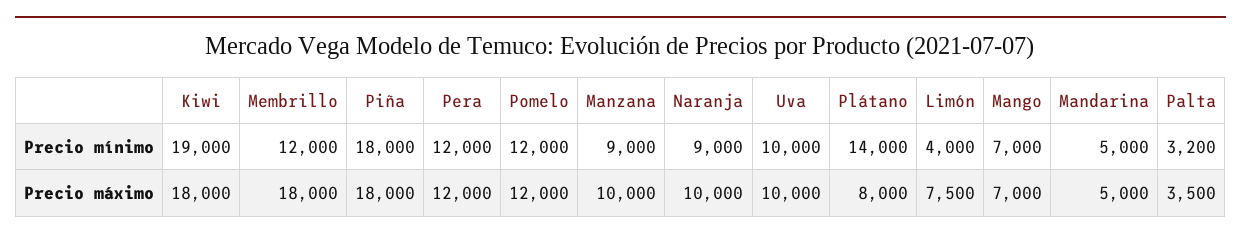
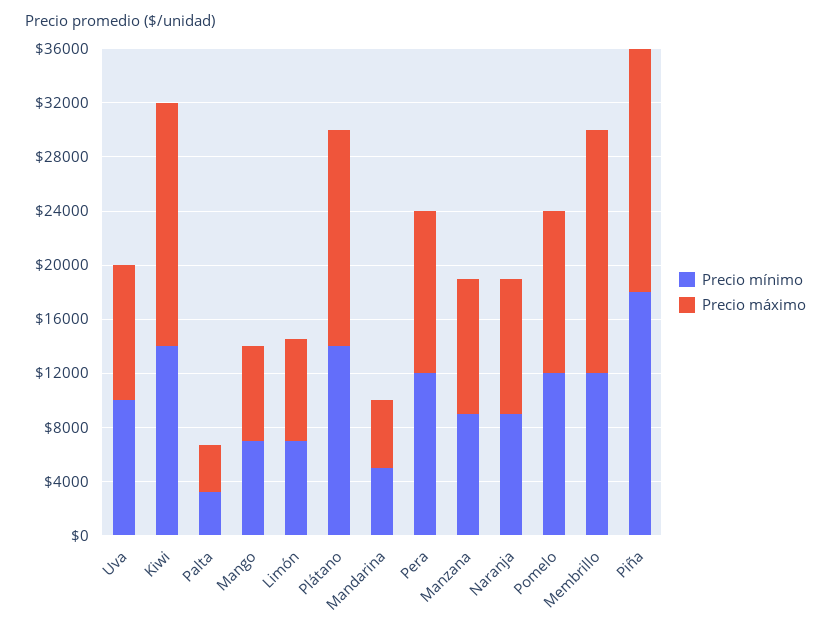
Precio mínimo, Kiwi: 19000 -> 14000
Precio mínimo, Limón: 4000 -> 7000
Precio máximo, Plátano: 8000 -> 16000

